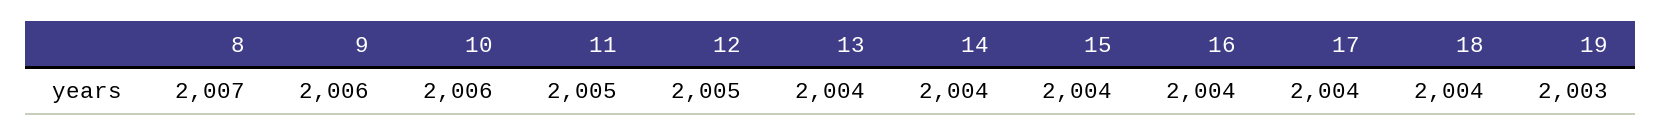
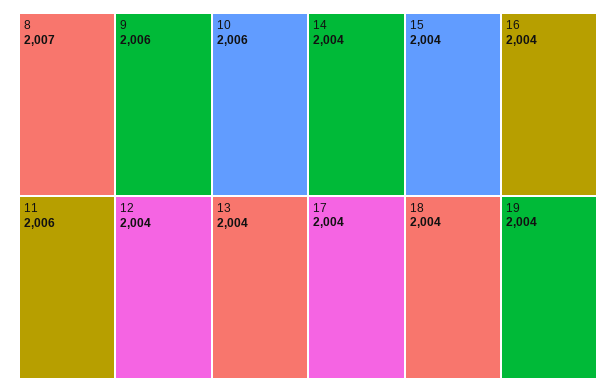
11: 2005 -> 2006
12: 2005 -> 2004
19: 2003 -> 2004

